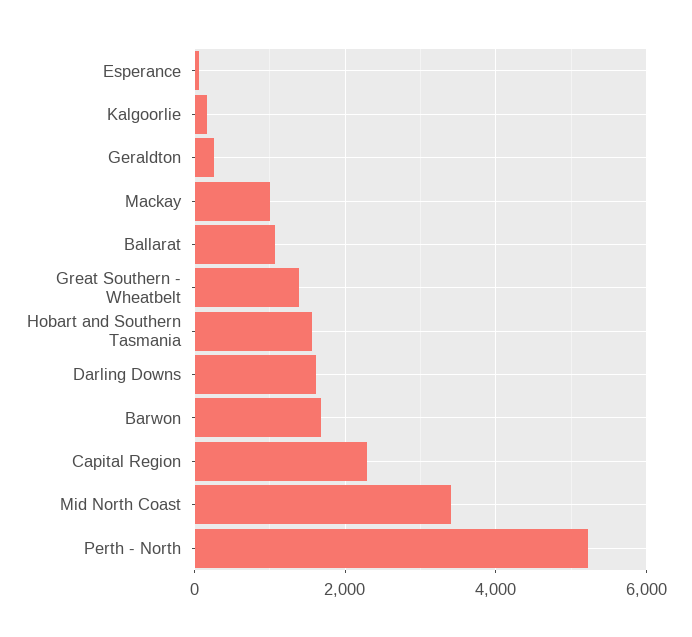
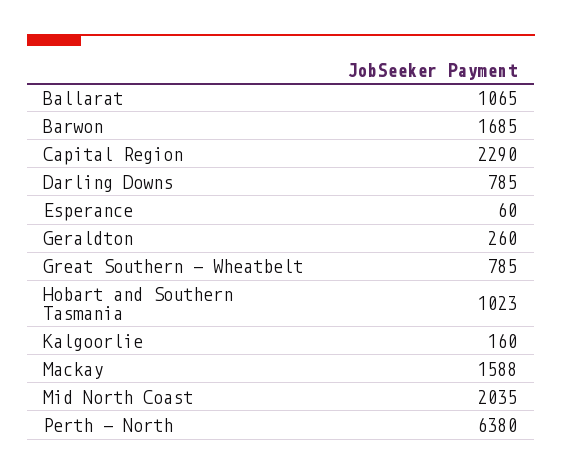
Mackay: 1000 -> 1588
Great Southern - Wheatbelt: 1400 -> 785
Hobart and Southern Tasmania: 1600 -> 1023
Darling Downs: 1600 -> 785
Mid North Coast: 3400 -> 2035
Perth - North: 5200 -> 6380

